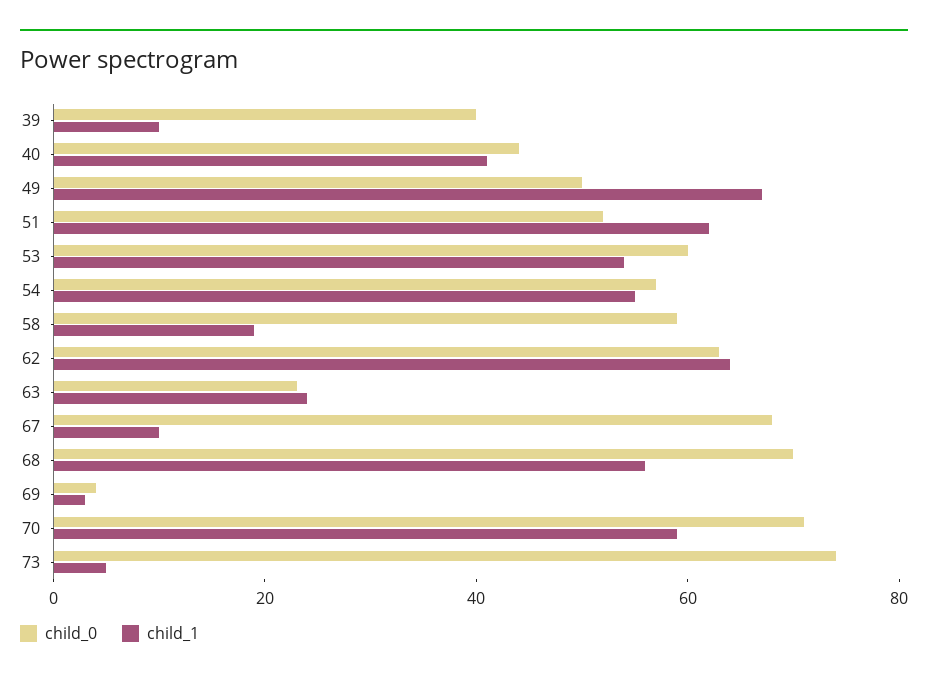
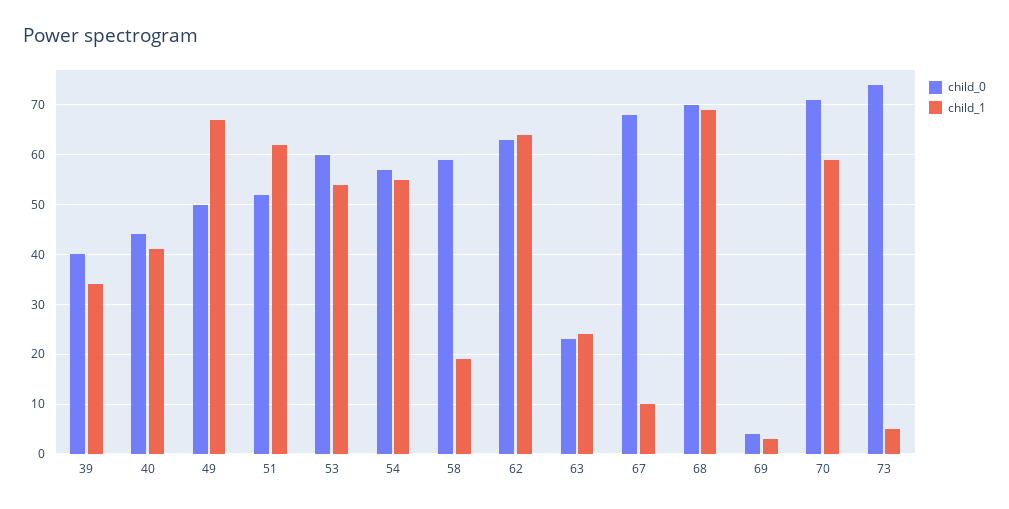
child_1, 39: 10 -> 35
child_1, 68: 55 -> 70

